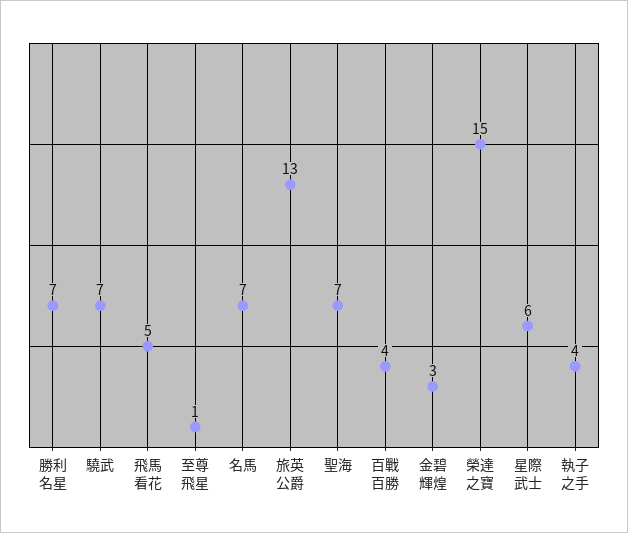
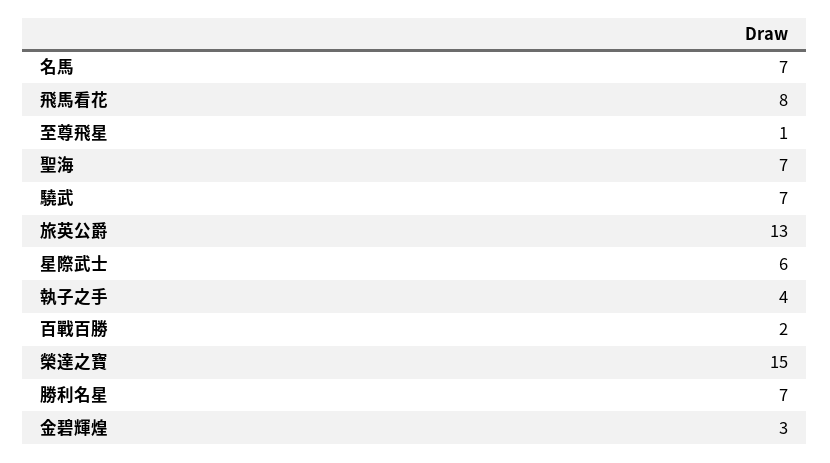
飛馬看花: 5 -> 8
百戰百勝: 4 -> 2

